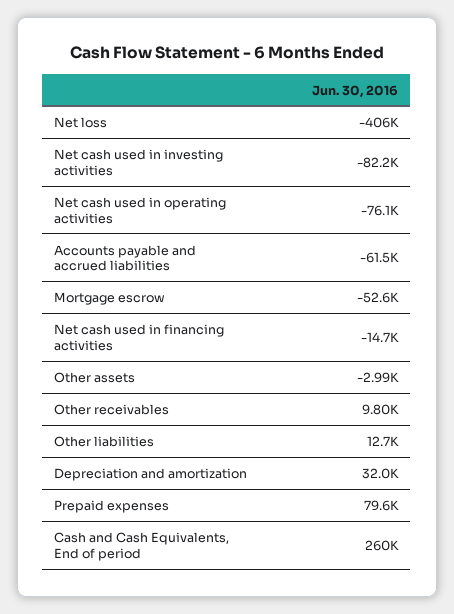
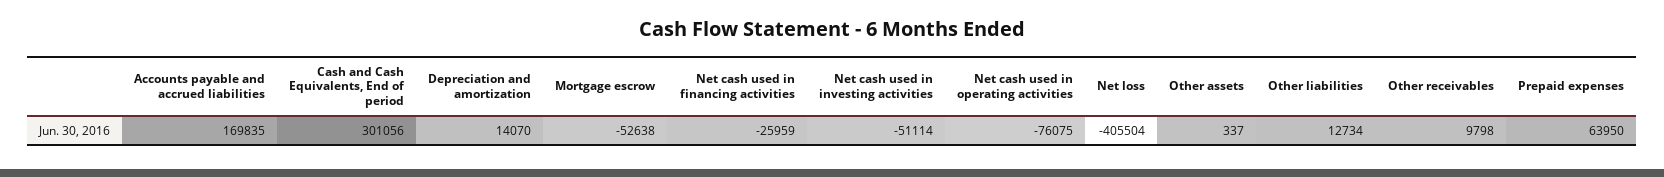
Net cash used in investing activities: -82200 -> -51114
Accounts payable and accrued liabilities: -61500 -> 169835
Net cash used in financing activities: -14700 -> -25959
Other assets: -2990 -> 337
Depreciation and amortization: 32000 -> 14070
Prepaid expenses: 79600 -> 63950
Cash and Cash Equivalents, End of period: 260000 -> 301056

